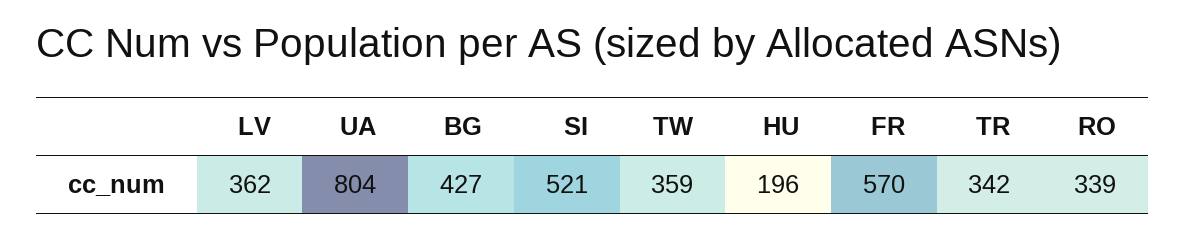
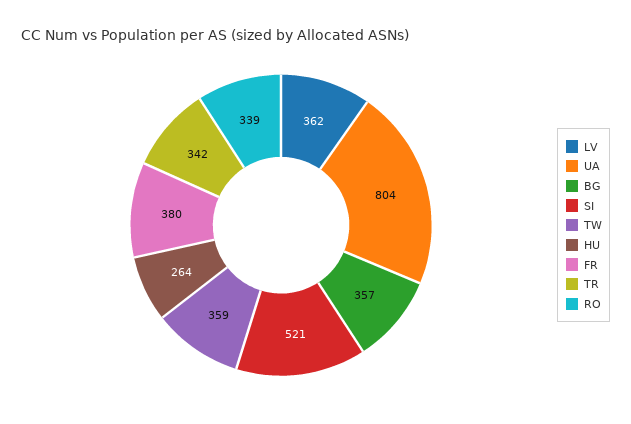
BG: 427 -> 357
HU: 196 -> 264
FR: 570 -> 380

